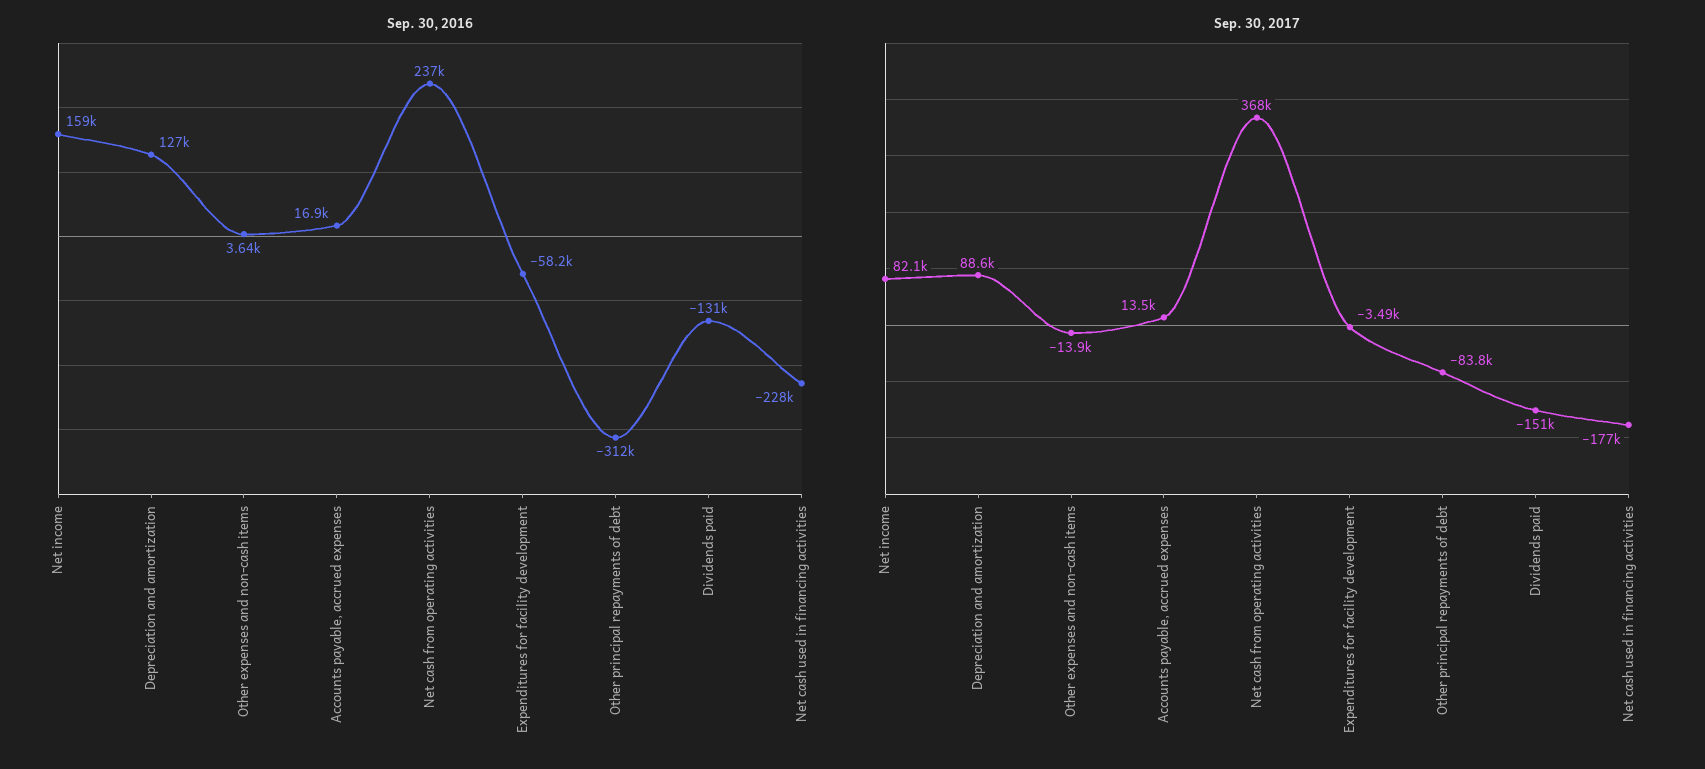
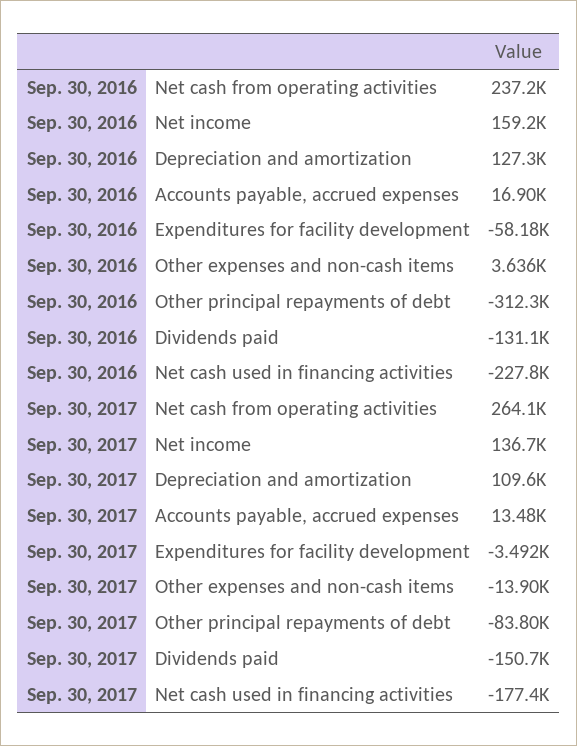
Sep. 30, 2017, Net income: 82100 -> 136700
Sep. 30, 2017, Depreciation and amortization: 88600 -> 109600
Sep. 30, 2017, Net cash from operating activities: 368000 -> 264100

